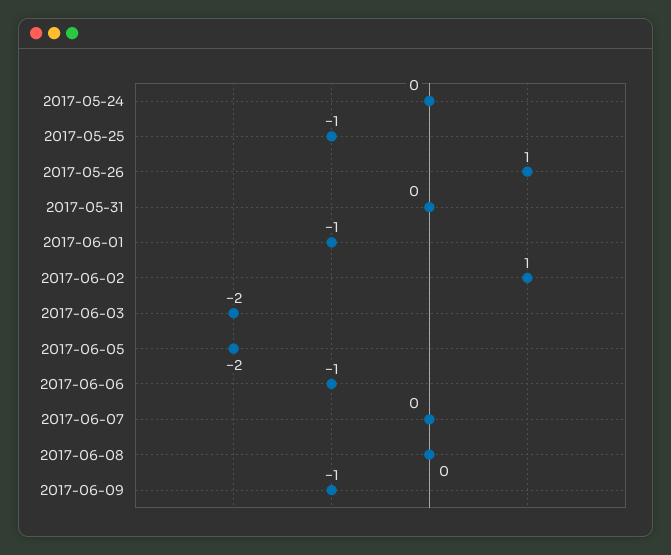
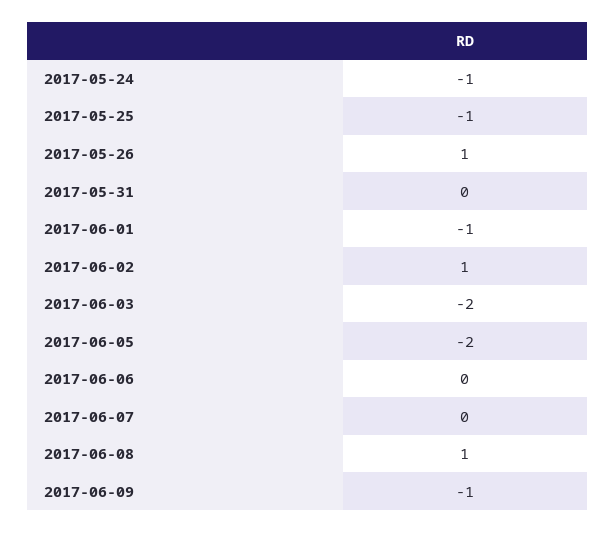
2017-05-24: 0 -> -1
2017-06-06: -1 -> 0
2017-06-08: 0 -> 1

